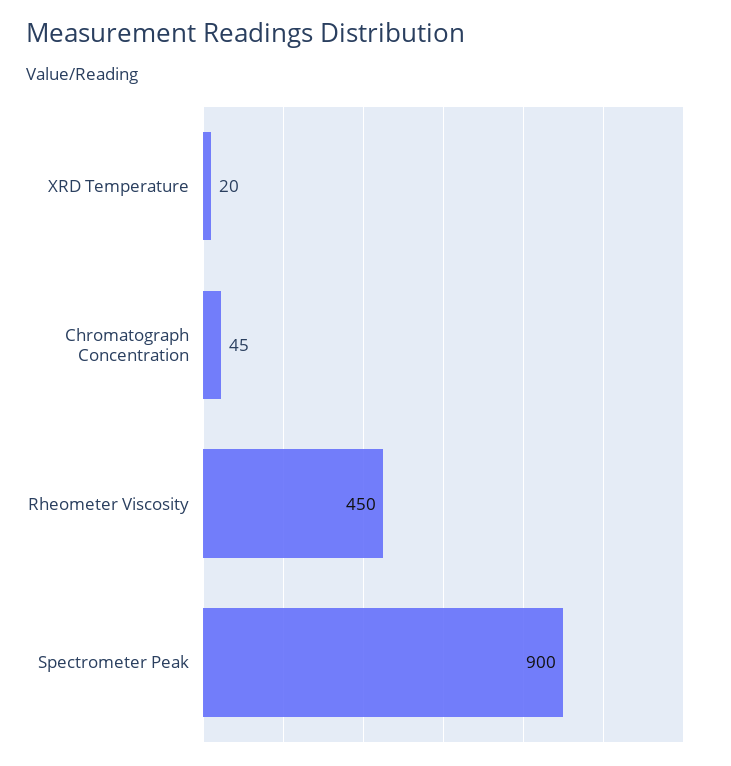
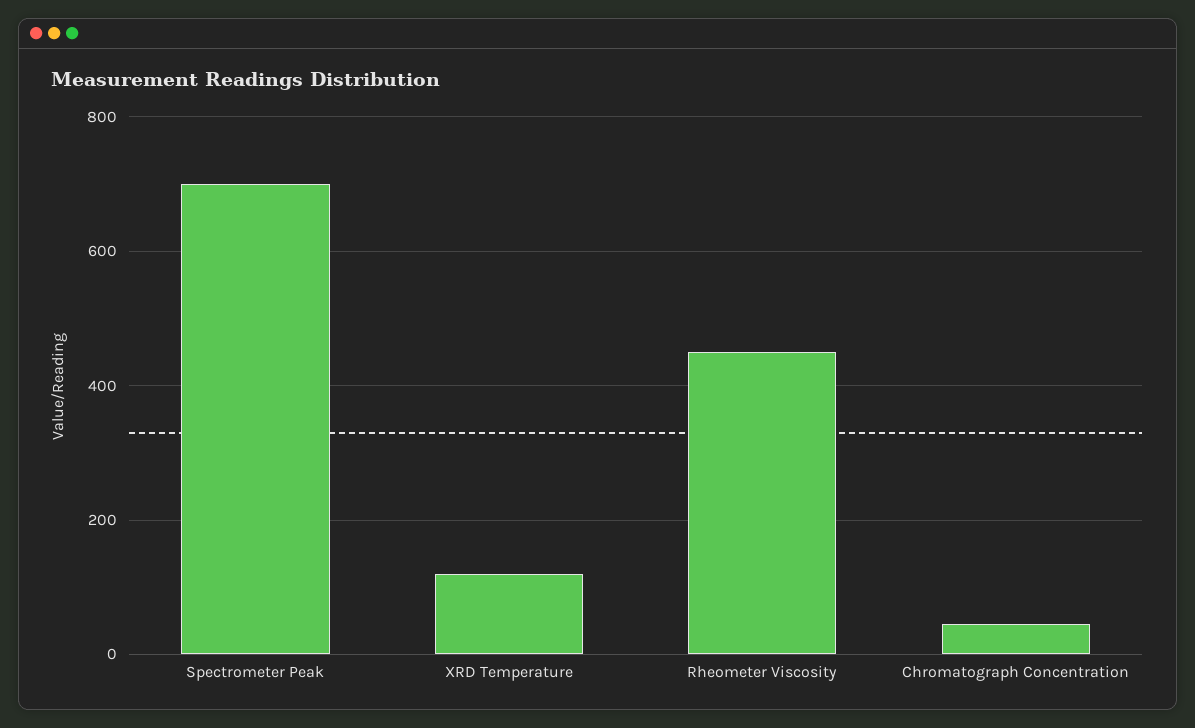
XRD Temperature: 20 -> 120
Spectrometer Peak: 900 -> 700

